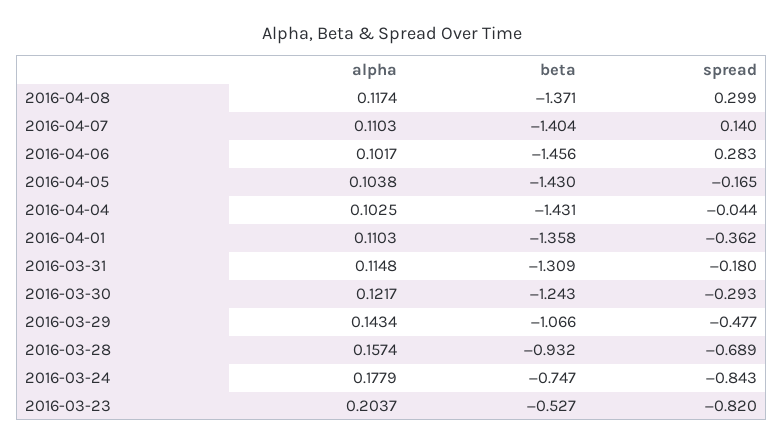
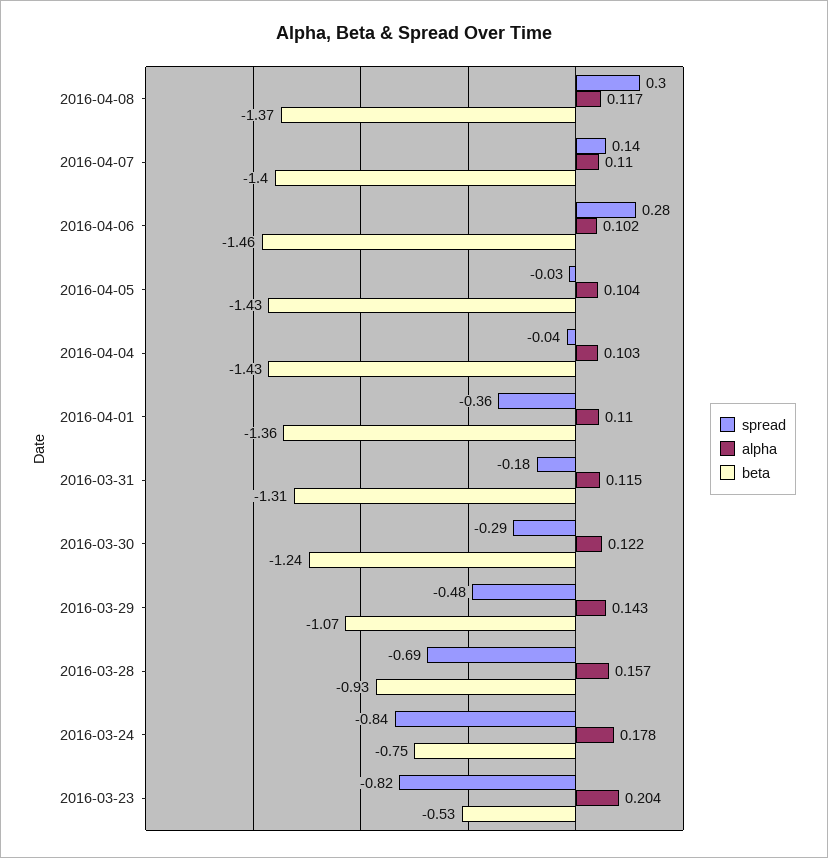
spread, 2016-04-05: -0.165 -> -0.03

